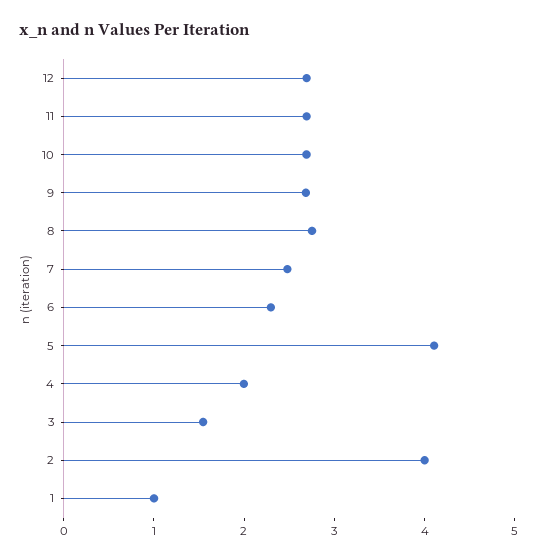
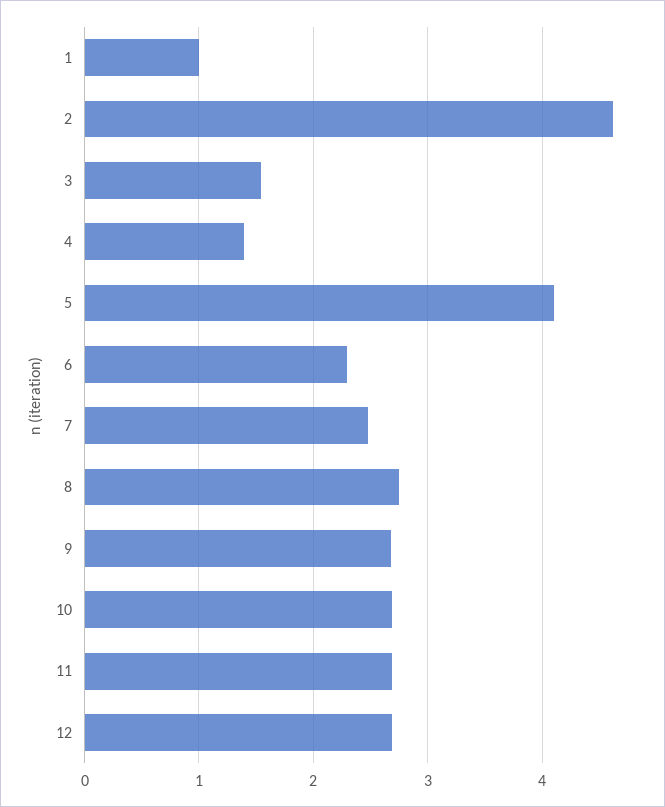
4: 2 -> 1.4
2: 4 -> 4.6

